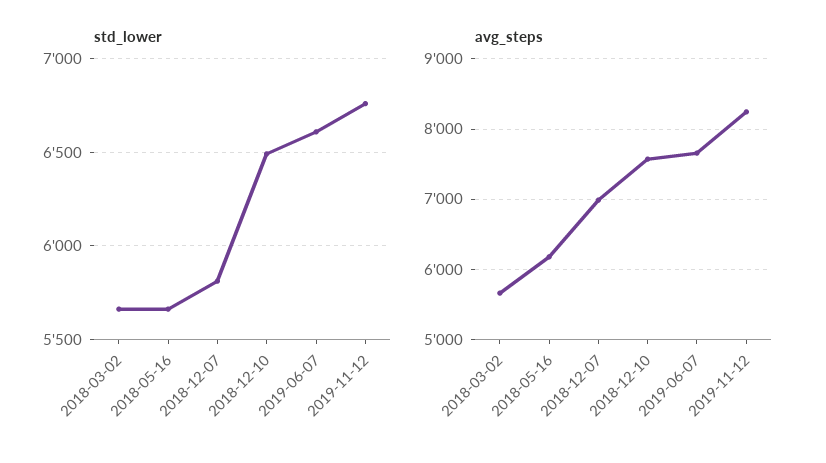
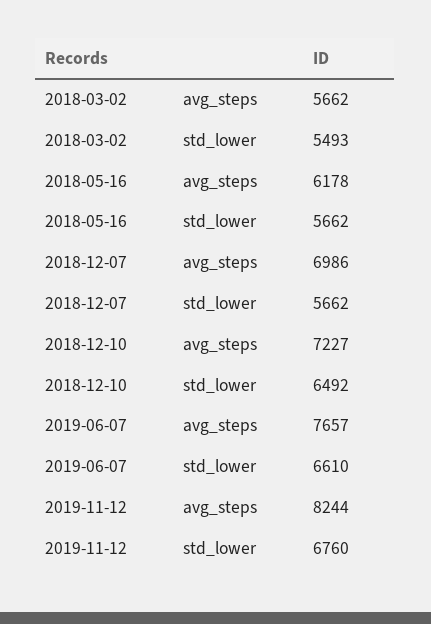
std_lower, 2018-03-02: 5650 -> 5493
std_lower, 2018-12-07: 5800 -> 5662
avg_steps, 2018-12-10: 7600 -> 7227

